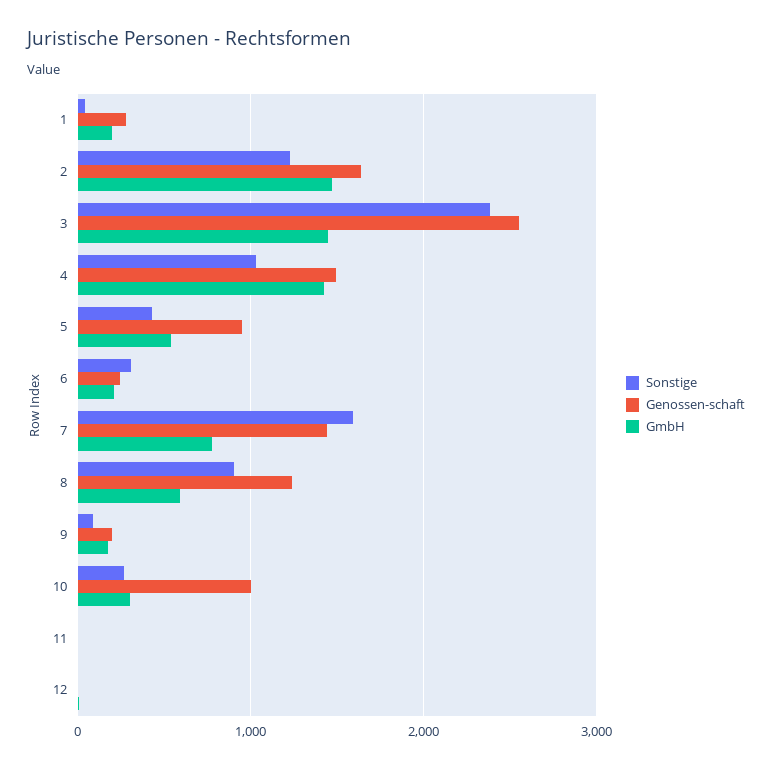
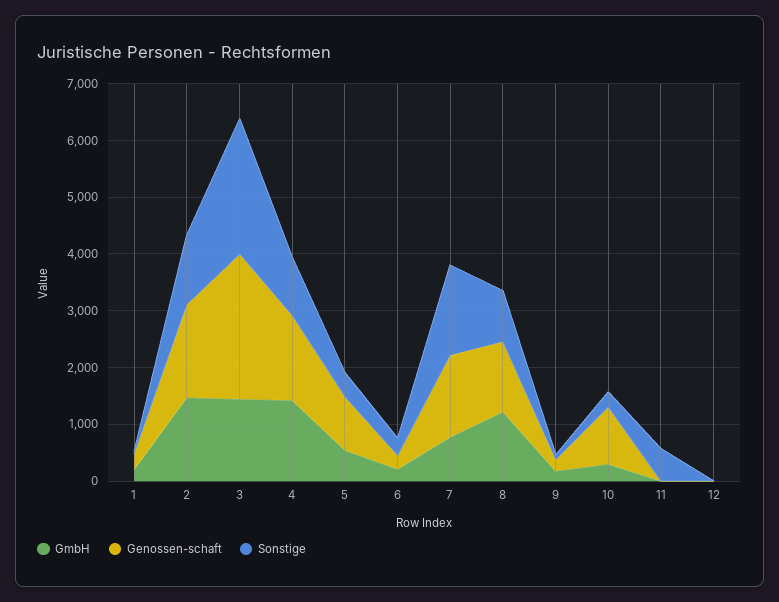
GmbH, 8: 600 -> 1200
Sonstige, 11: 0 -> 600

